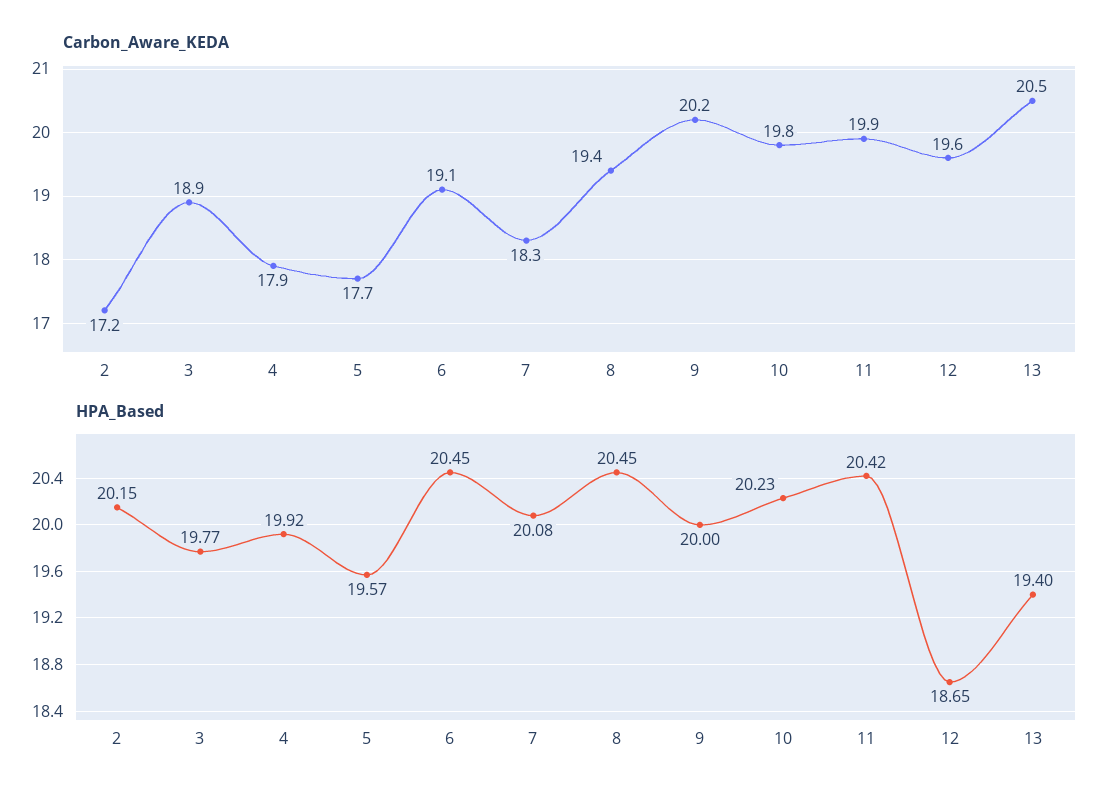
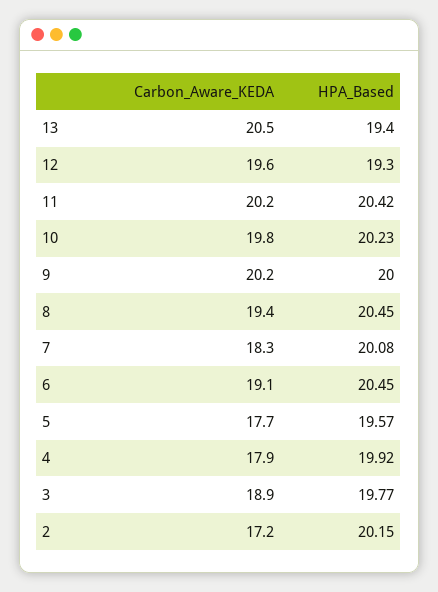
Carbon_Aware_KEDA, 11: 19.9 -> 20.2
HPA_Based, 12: 18.65 -> 19.3

